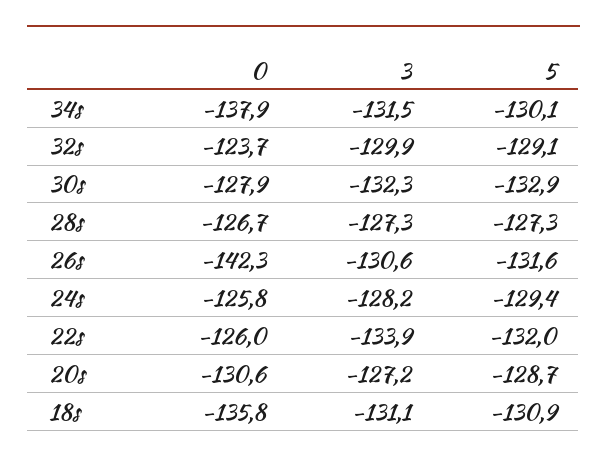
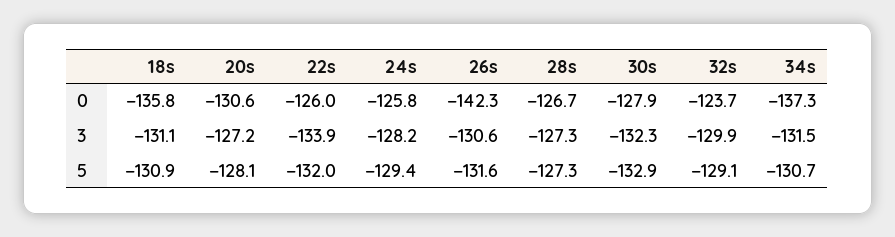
0, 34s: -137.9 -> -137.3
5, 34s: -130.1 -> -130.7
5, 20s: -128.7 -> -128.1

